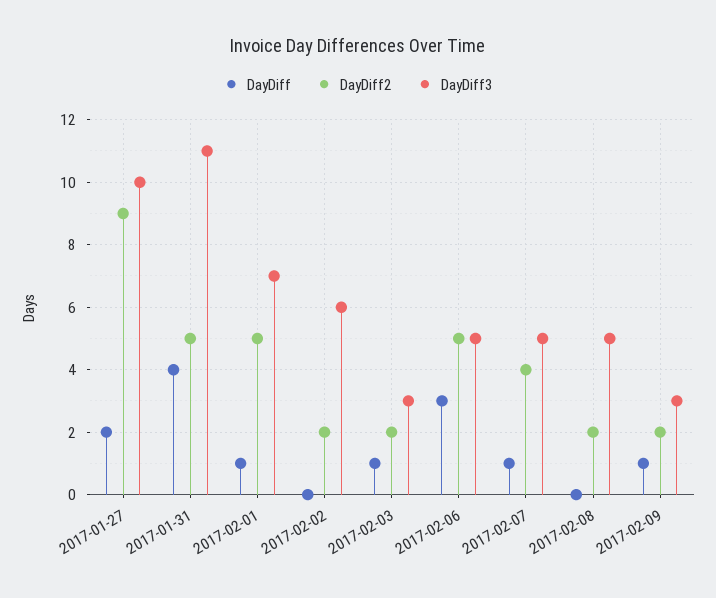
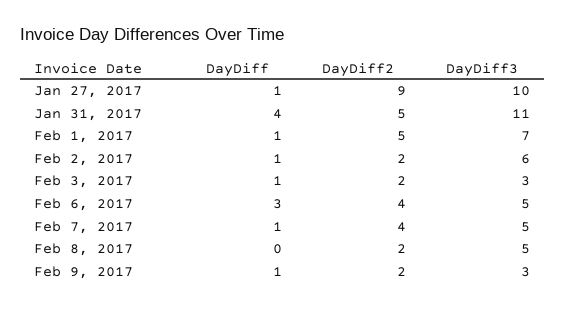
DayDiff, 2017-01-27: 2 -> 1
DayDiff, 2017-02-02: 0 -> 1
DayDiff2, 2017-02-06: 5 -> 4

